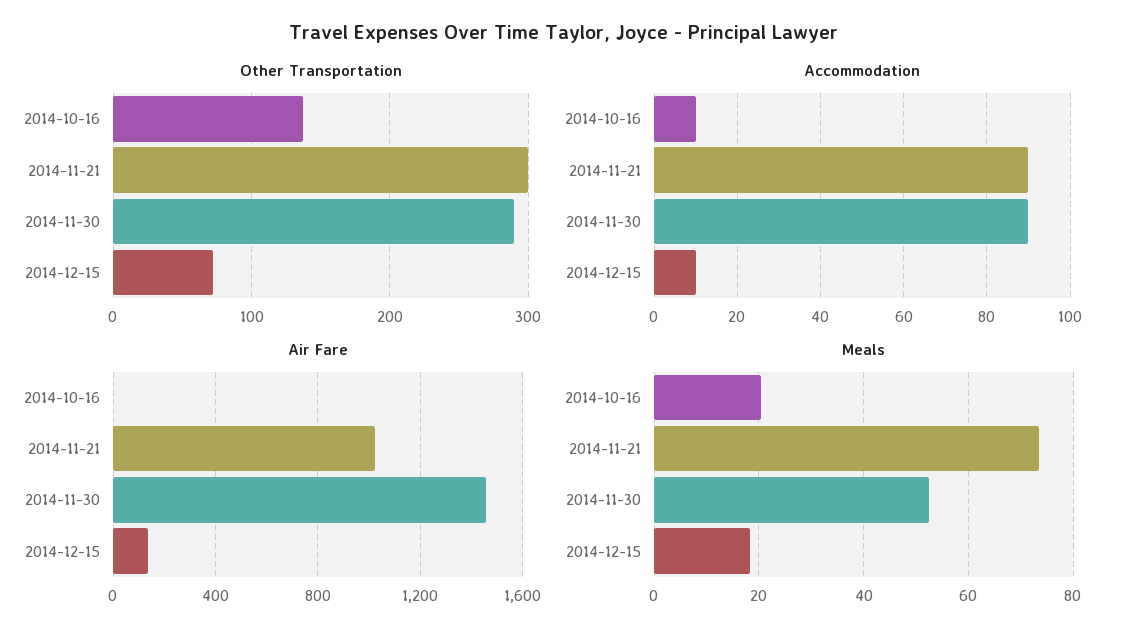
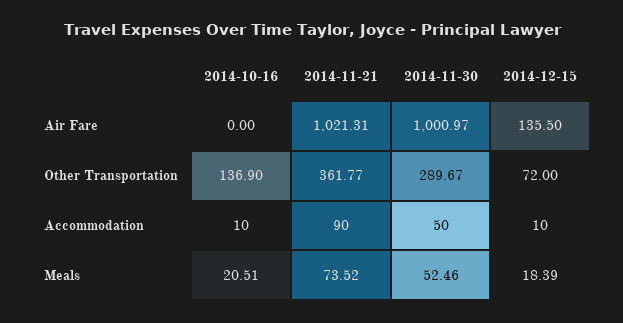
Other Transportation, 2014-11-21: 300 -> 361.77
Accommodation, 2014-11-30: 90 -> 50
Air Fare, 2014-11-30: 1450 -> 1000.97

